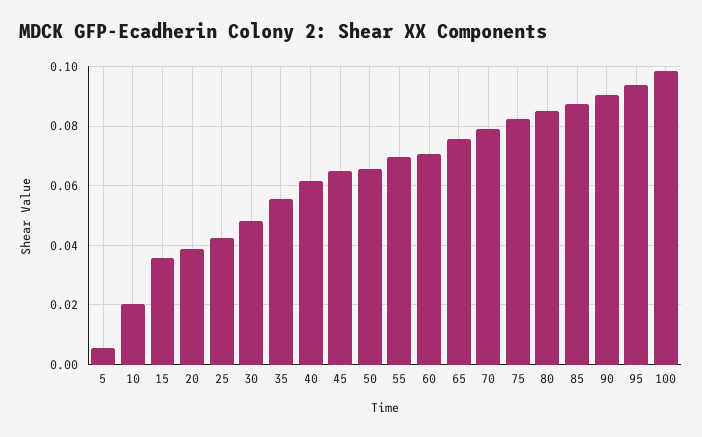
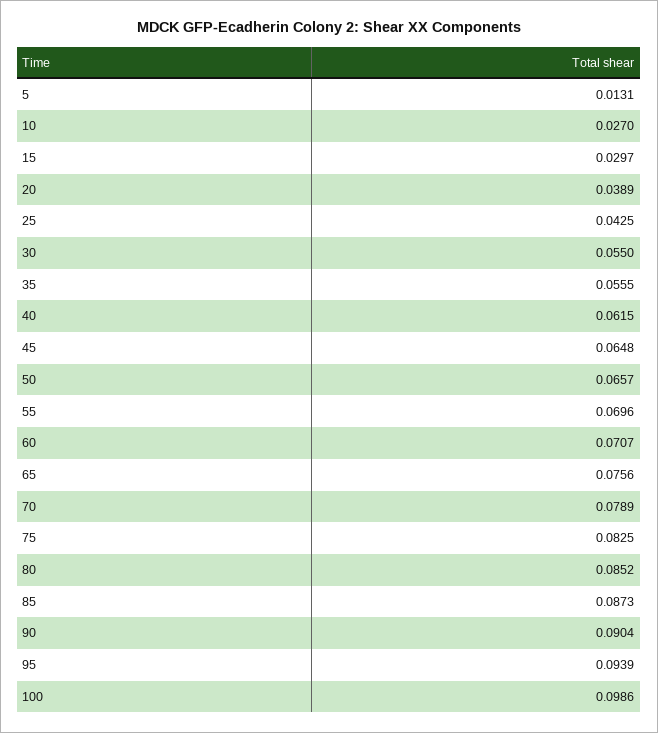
5: 0.005 -> 0.0131
10: 0.02 -> 0.027
15: 0.035 -> 0.0297
30: 0.0475 -> 0.055

